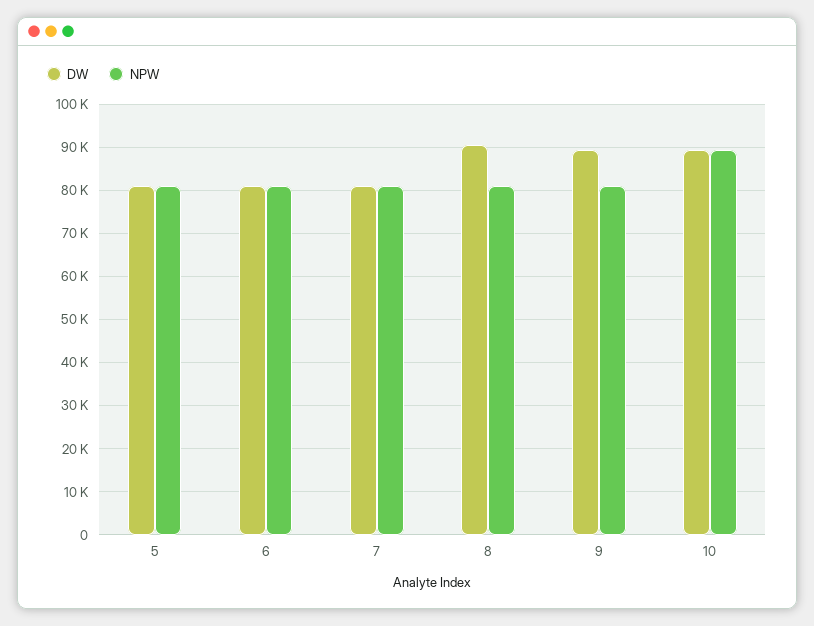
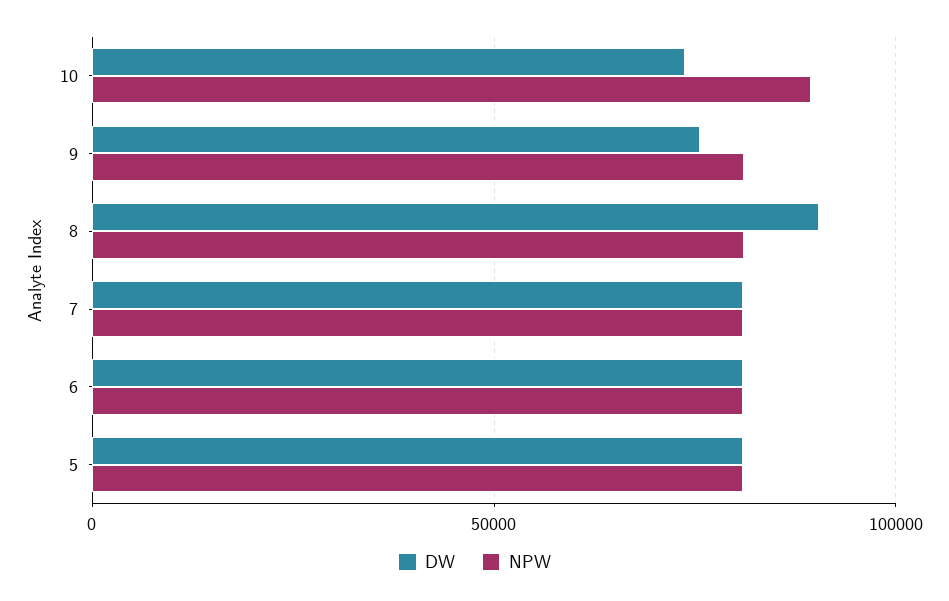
DW, 9: 90000 -> 75000
DW, 10: 90000 -> 75000

